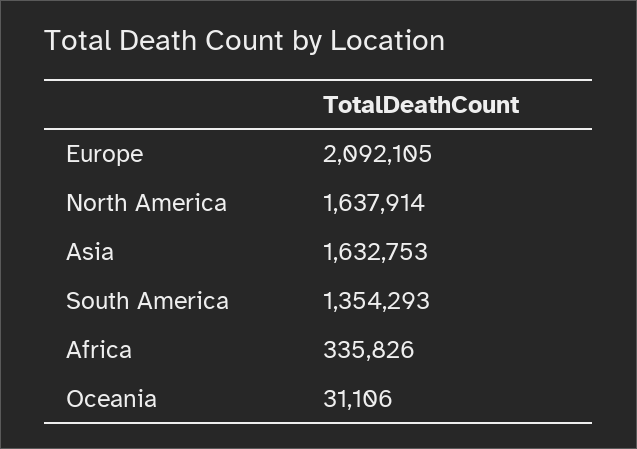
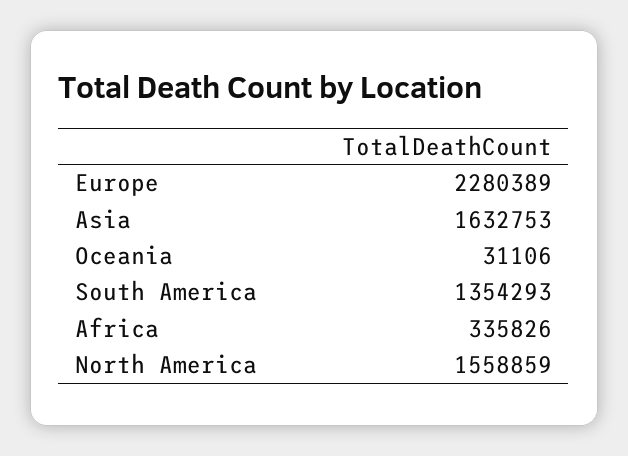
Europe: 2092105 -> 2280389
North America: 1637914 -> 1558859

